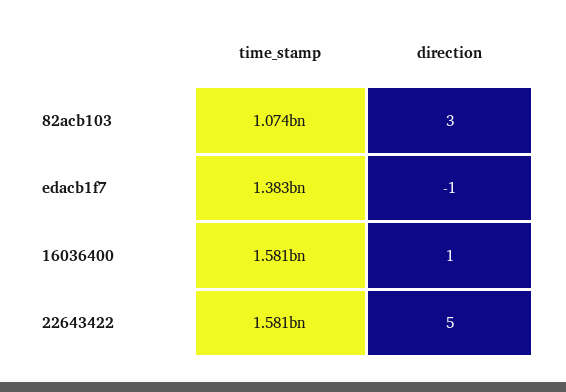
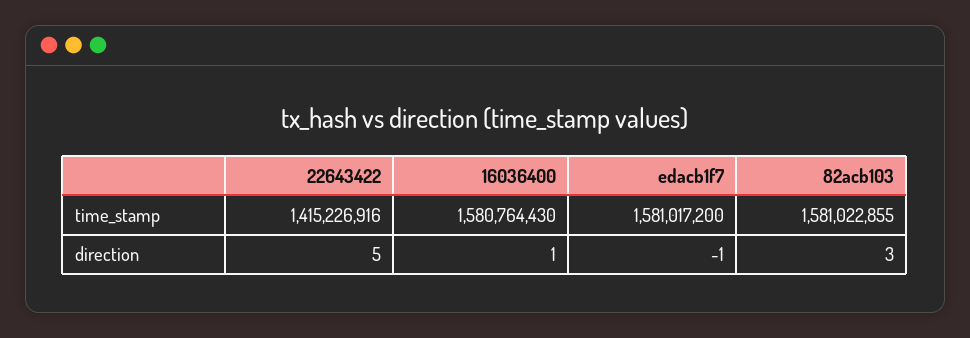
time_stamp, 82acb103: 1074000000 -> 1581022855
time_stamp, edacb1f7: 1383000000 -> 1581017200
time_stamp, 22643422: 1581000000 -> 1415226916

